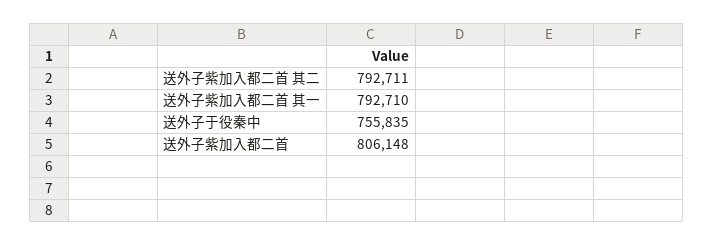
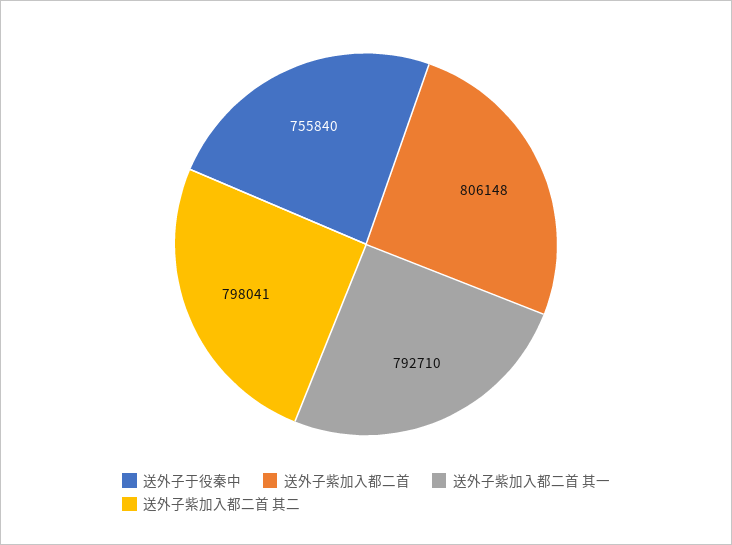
送外子紫加入都二首 其二: 792711 -> 798041
送外子于役秦中: 755835 -> 755840

